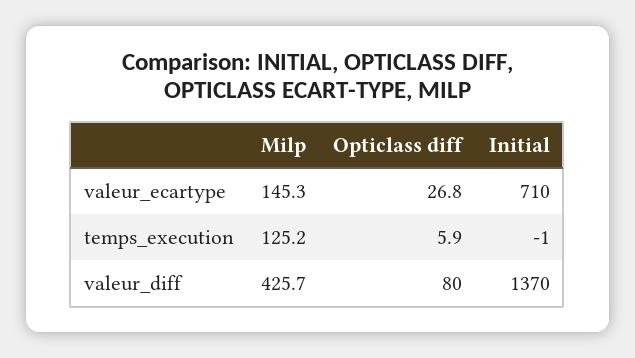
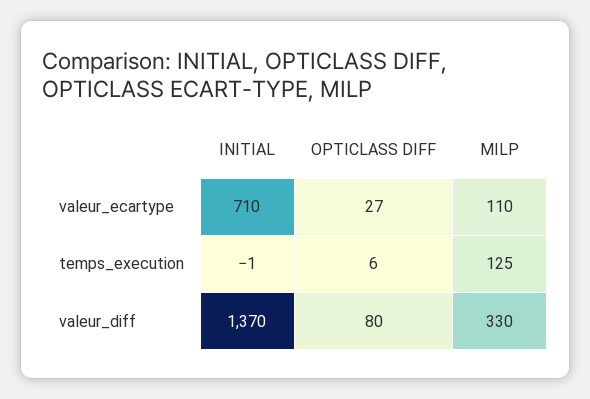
Milp, valeur_ecartype: 145.3 -> 110
Milp, valeur_diff: 425.7 -> 330

